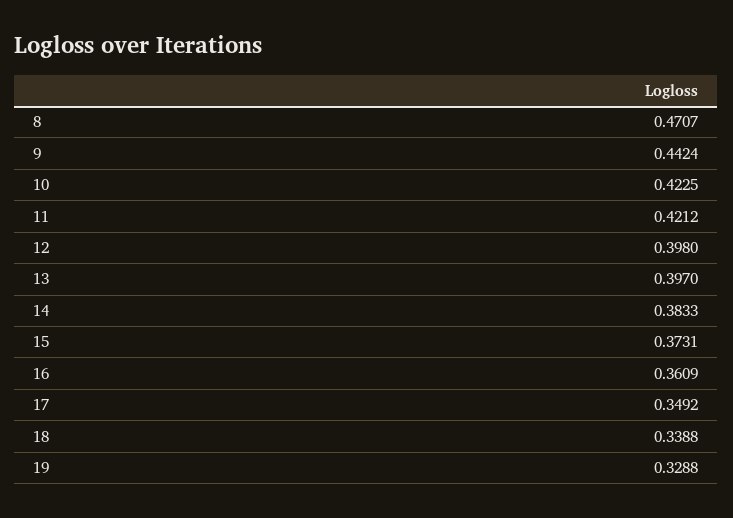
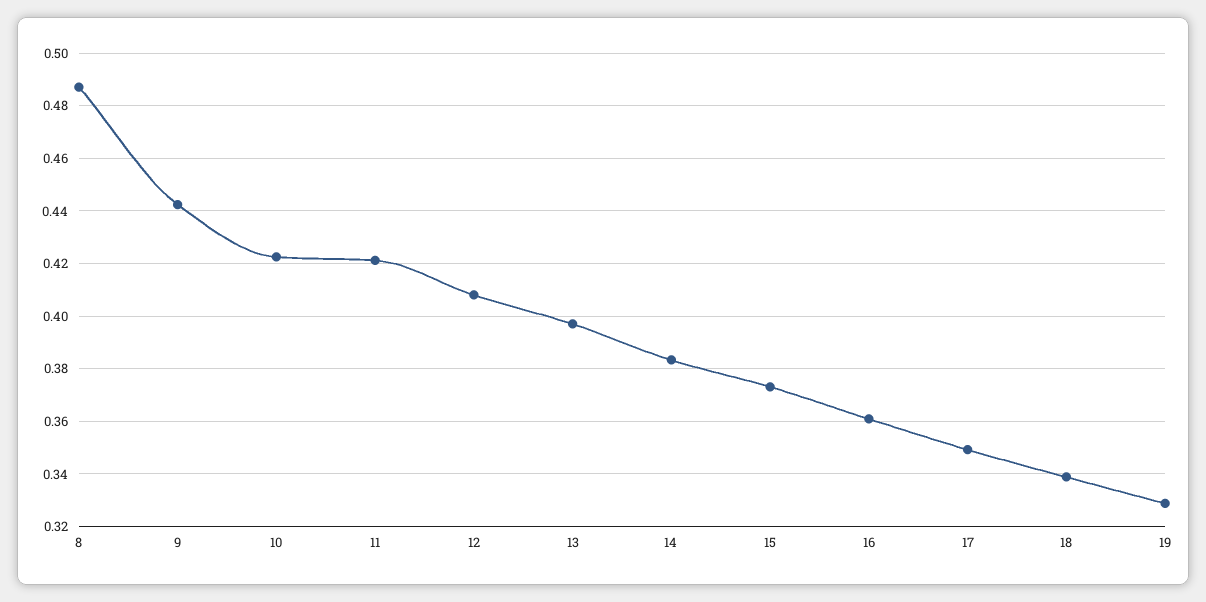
8: 0.4707 -> 0.4875
12: 0.398 -> 0.4075

